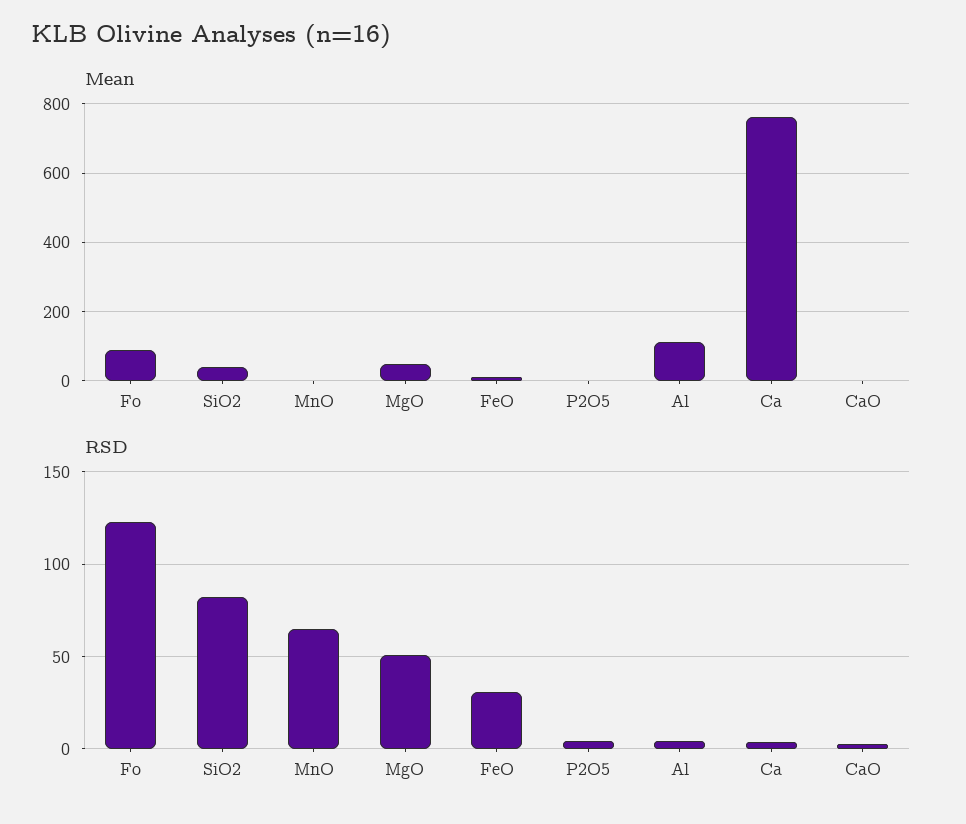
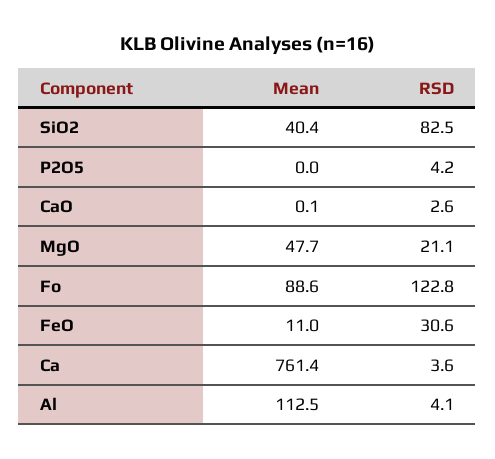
Mean, MnO: 0 -> none
RSD, MnO: 65 -> none
RSD, MgO: 50 -> 21.1

